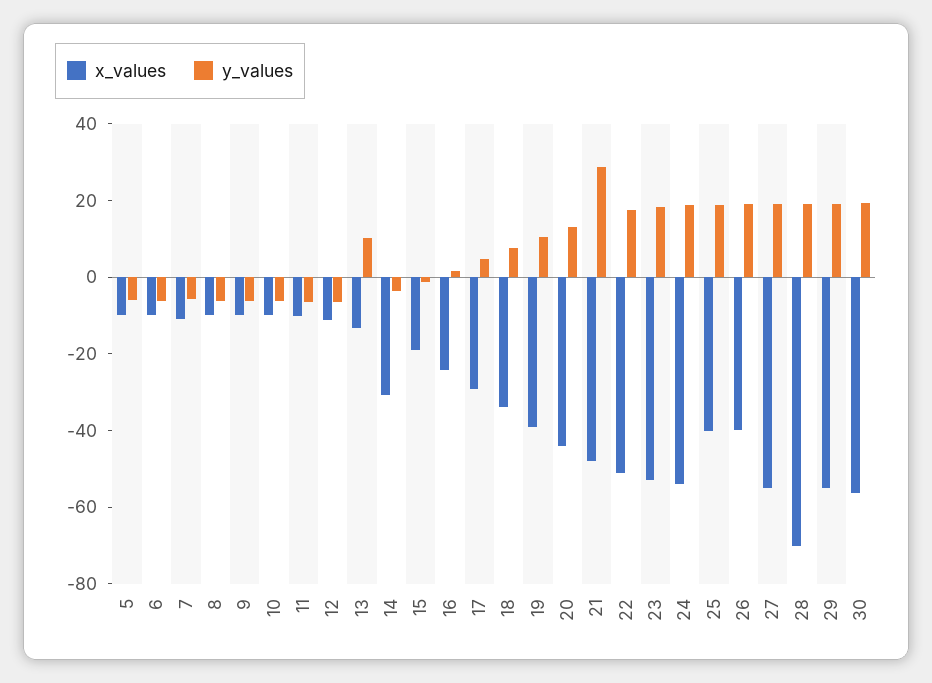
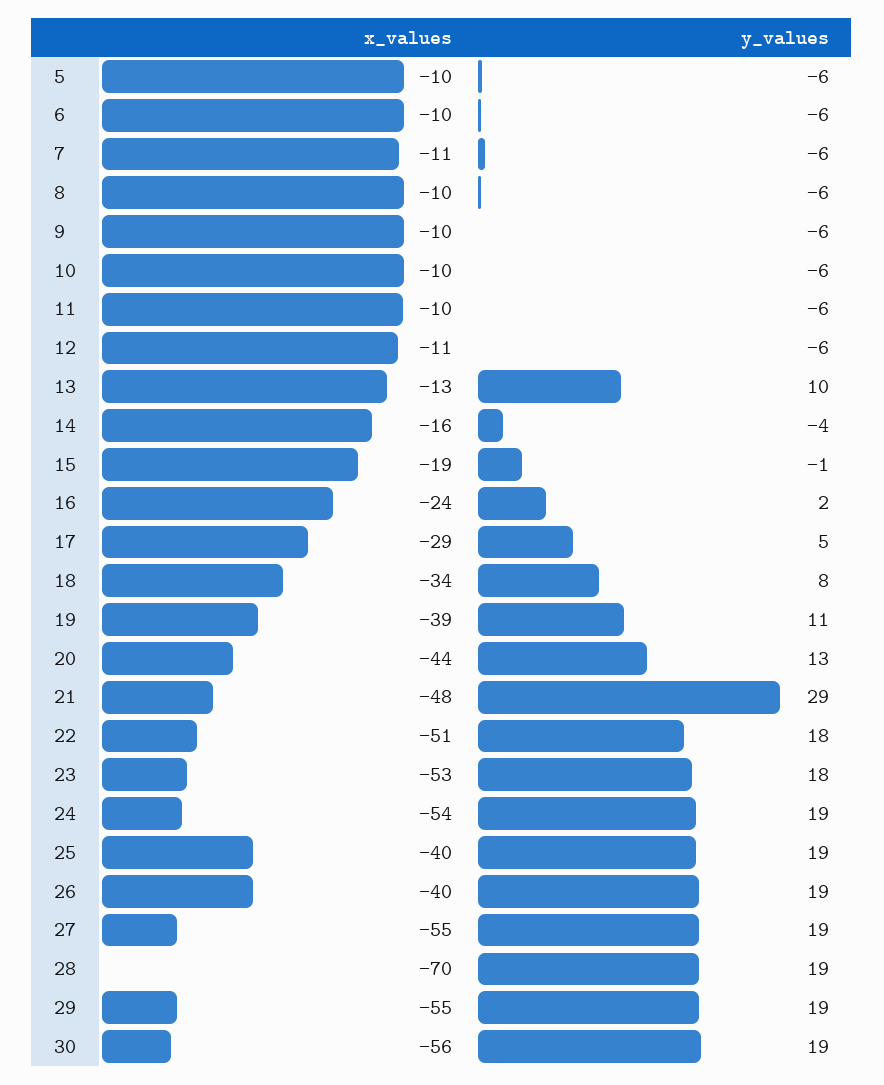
x_values, 14: -30 -> -16

